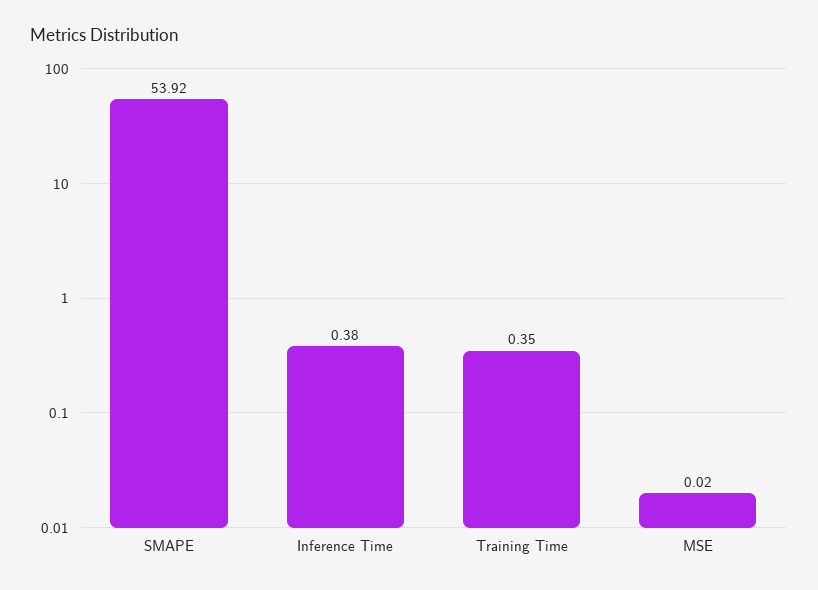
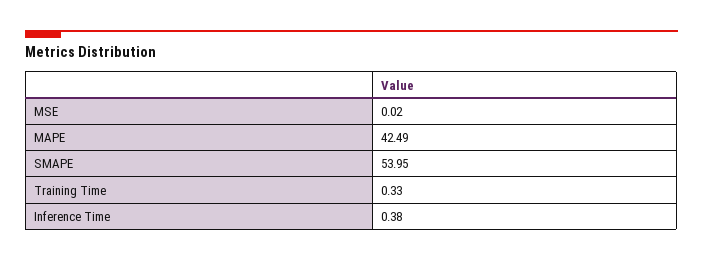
SMAPE: 53.92 -> 53.95
Training Time: 0.35 -> 0.33
MAPE: none -> 42.49

